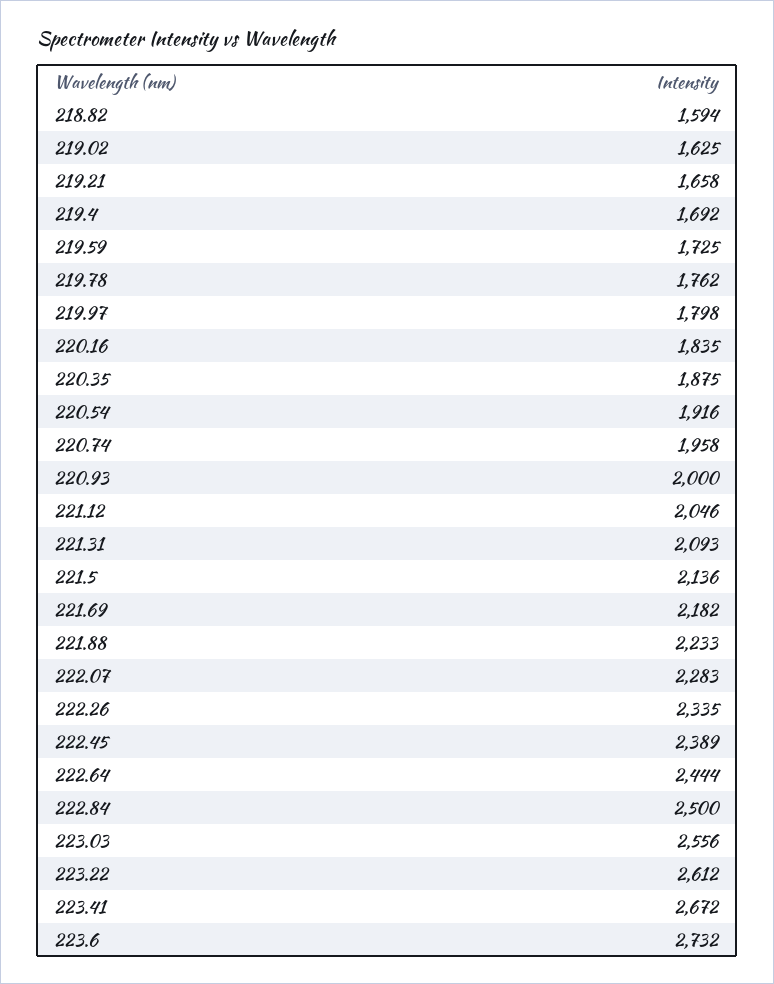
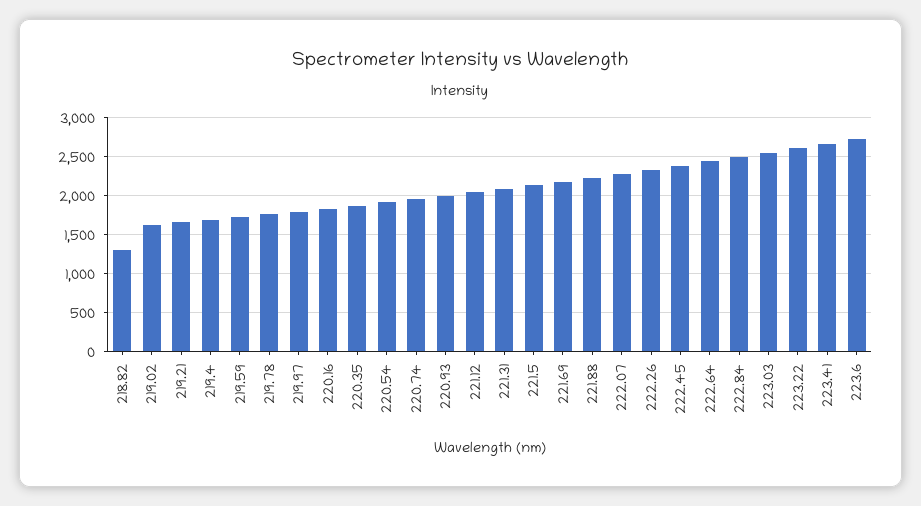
218.82: 1594 -> 1300

